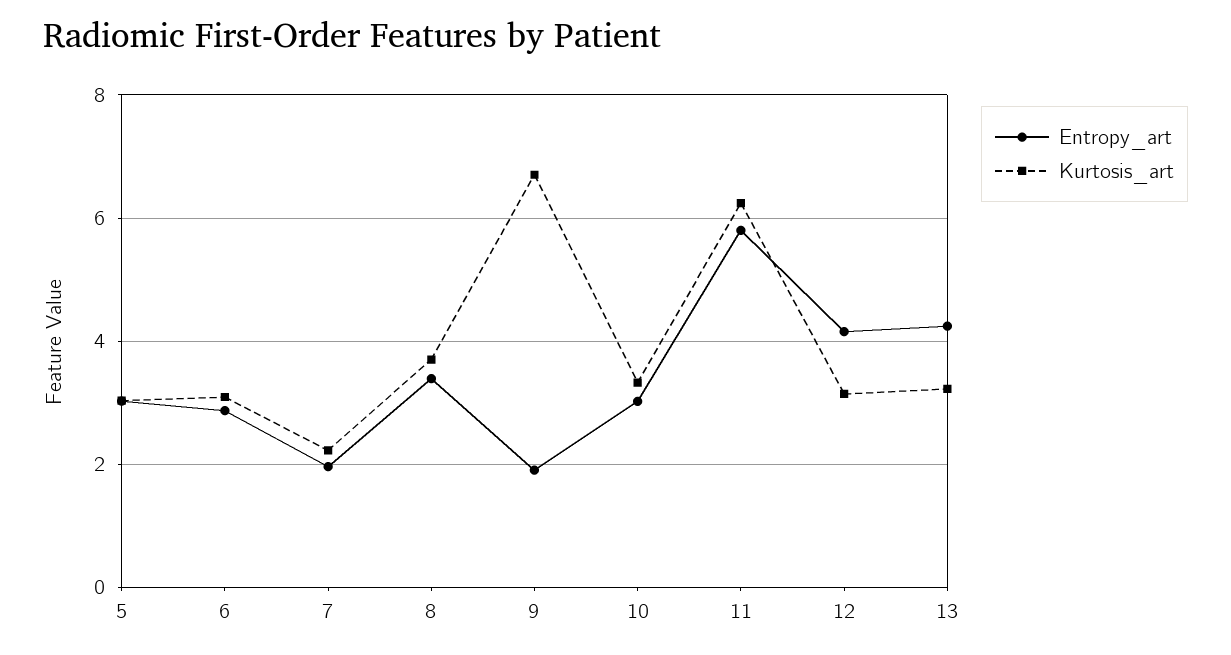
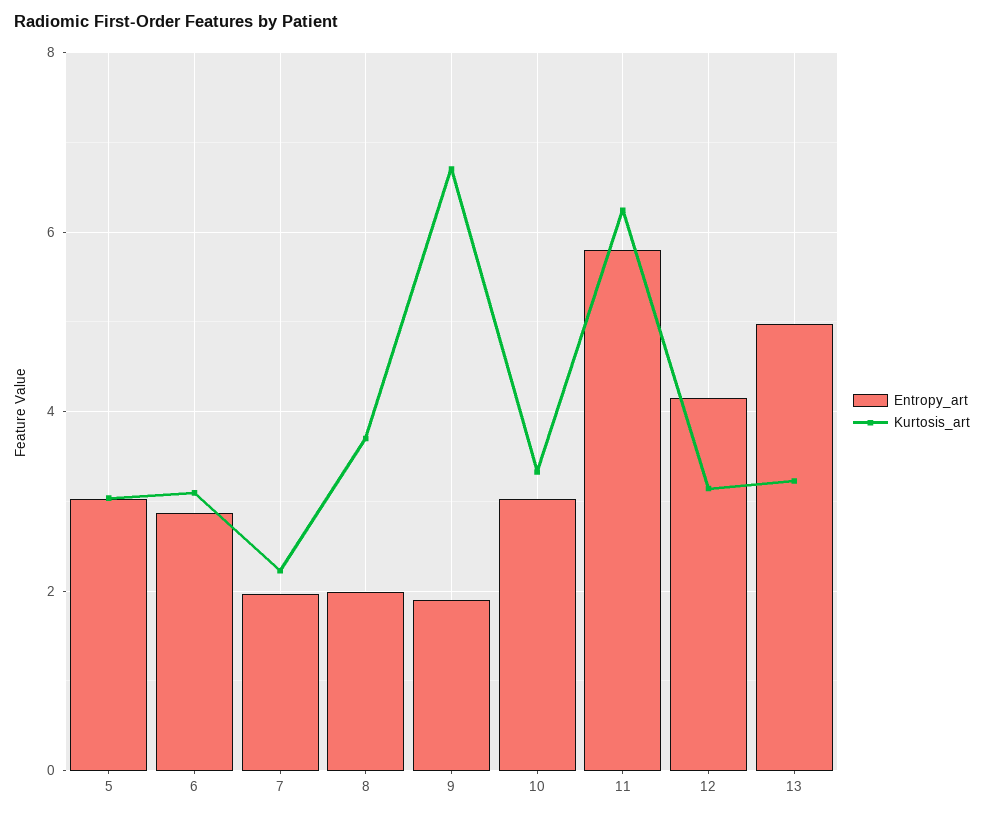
Entropy_art, 8: 3.4 -> 2
Entropy_art, 13: 4.2 -> 5

